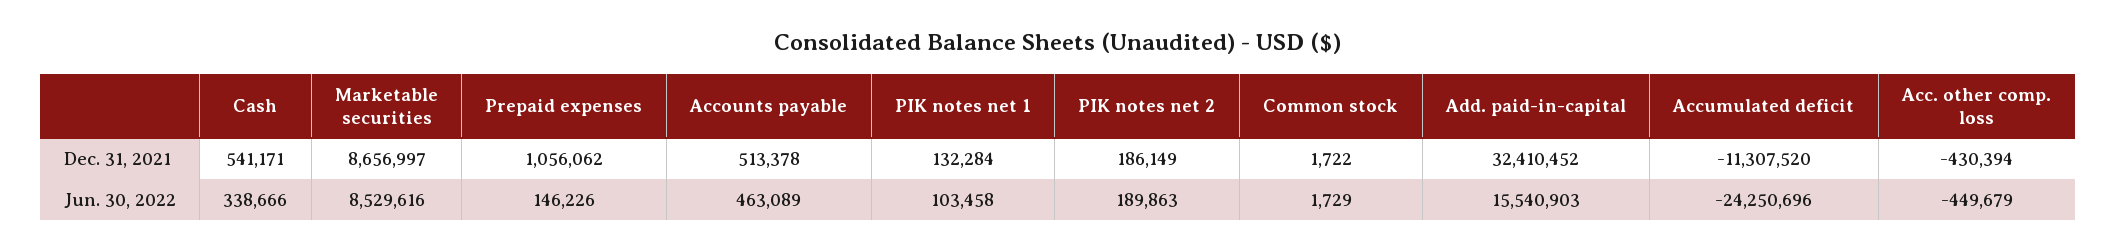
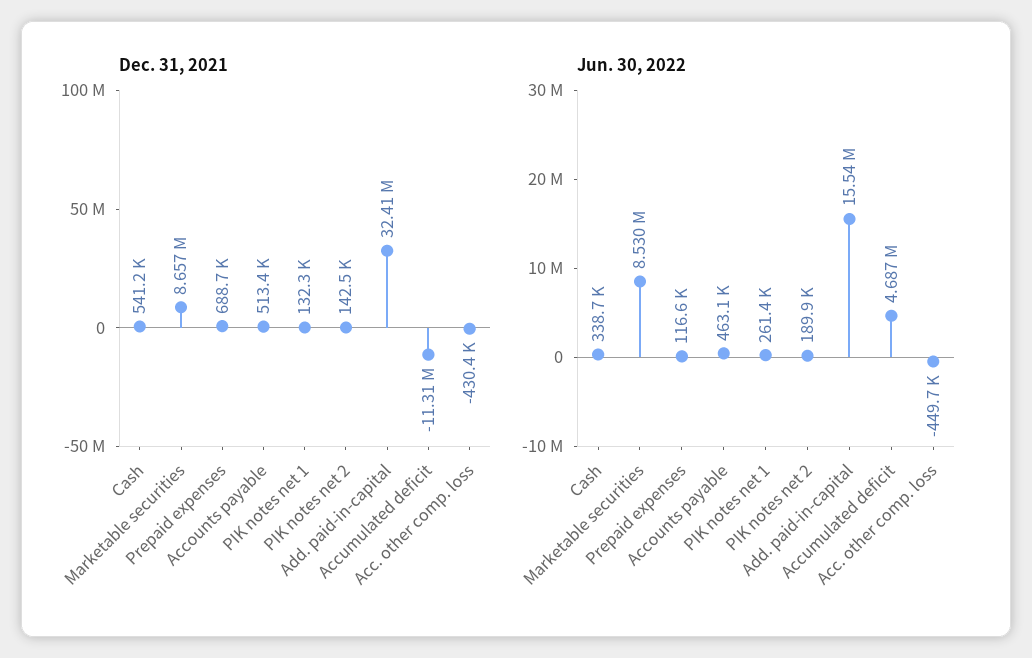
Dec. 31, 2021, Prepaid expenses: 1056062 -> 688700
Dec. 31, 2021, PIK notes net 2: 186149 -> 142500
Dec. 31, 2021, Common stock: 1722 -> none
Jun. 30, 2022, Prepaid expenses: 146226 -> 116600
Jun. 30, 2022, PIK notes net 1: 103458 -> 261400
Jun. 30, 2022, Common stock: 1729 -> none
Jun. 30, 2022, Accumulated deficit: -24250696 -> 4687000

